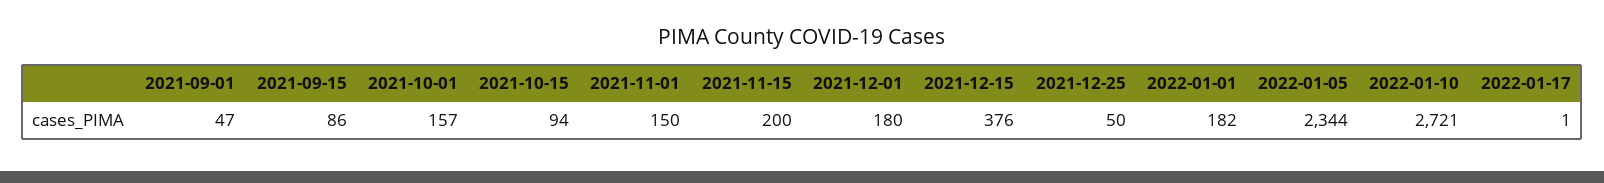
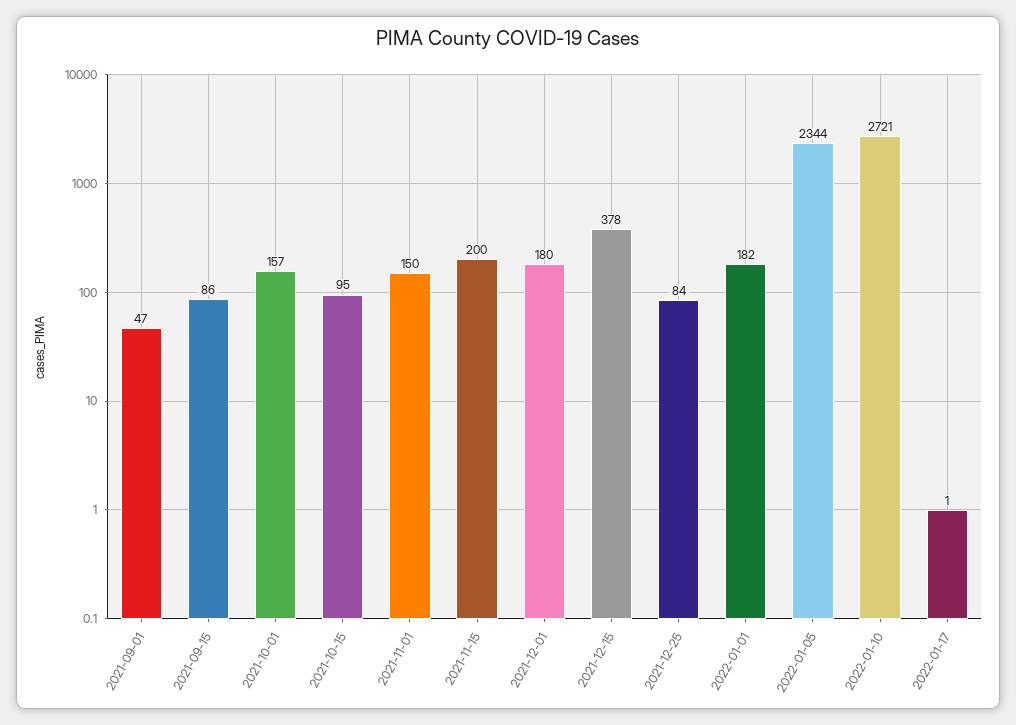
2021-10-15: 94 -> 95
2021-12-15: 376 -> 378
2021-12-25: 50 -> 84

